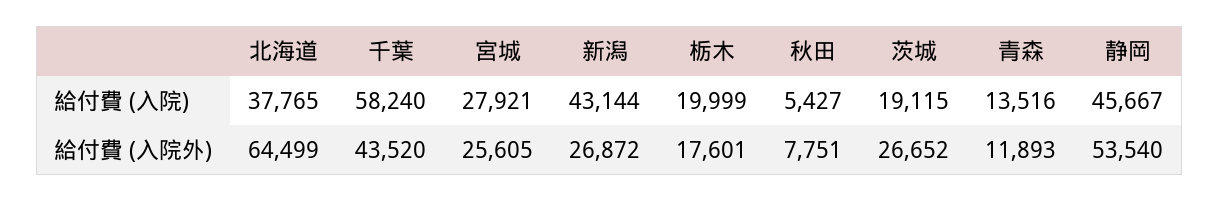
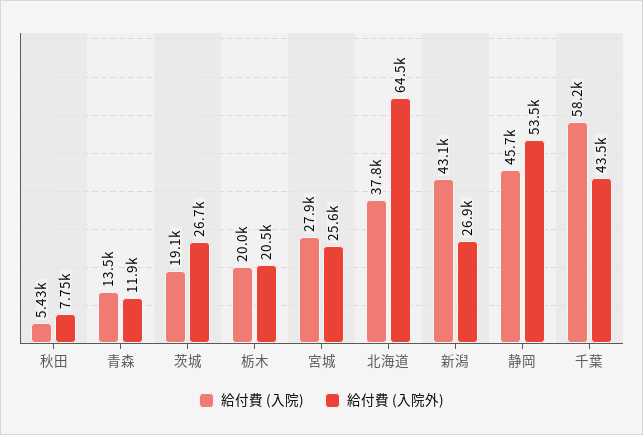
給付費 (入院外), 栃木: 17601 -> 20500

